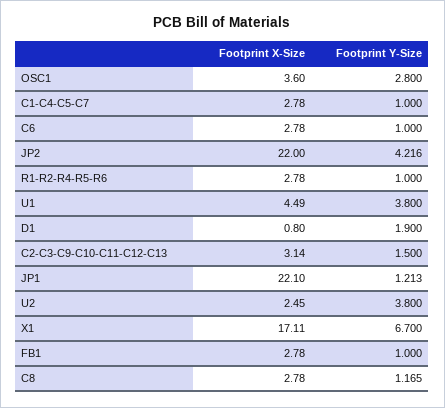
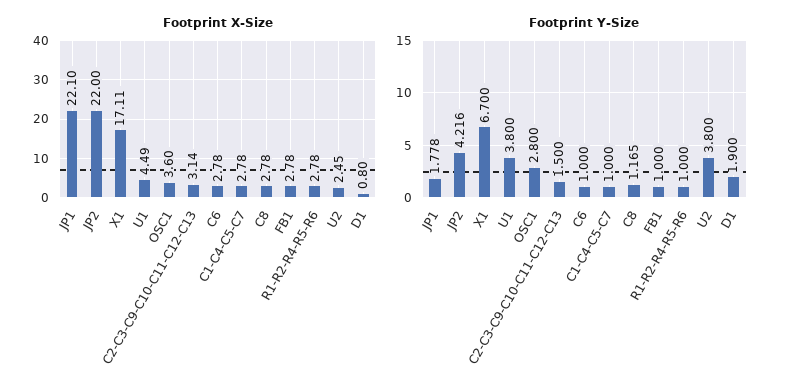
Footprint Y-Size, JP1: 1.213 -> 1.778

